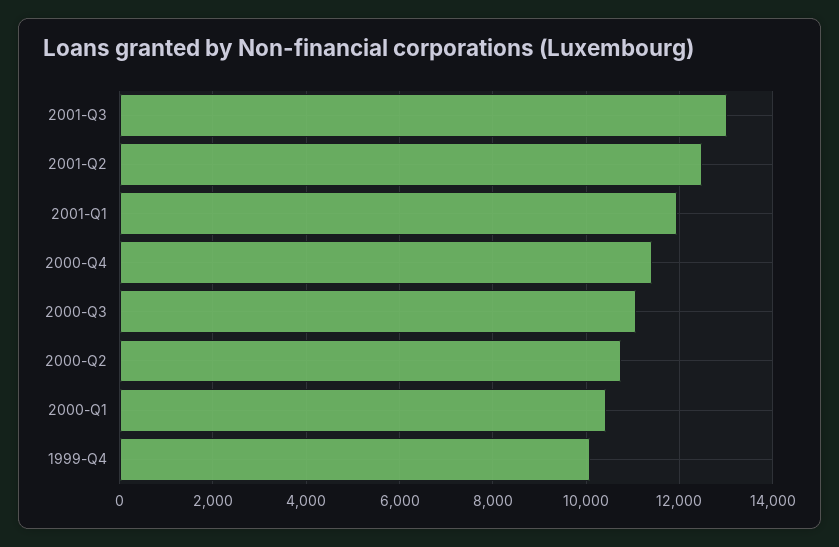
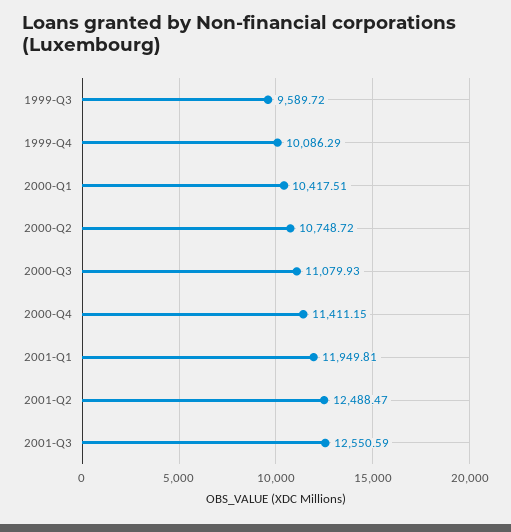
2001-Q3: 13000 -> 12550.59
1999-Q3: none -> 9589.72

